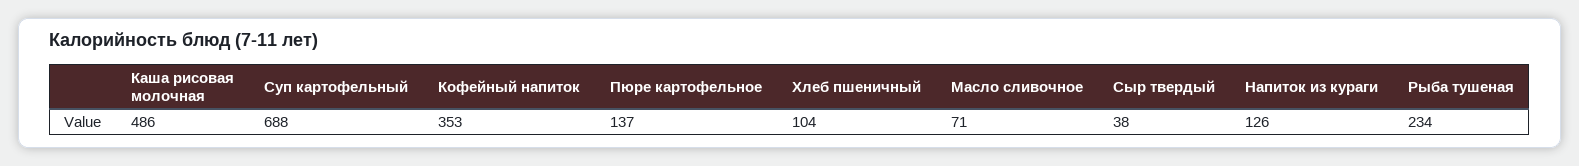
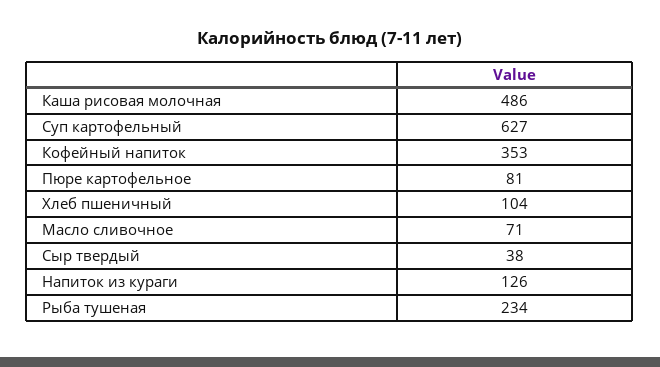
Суп картофельный: 688 -> 627
Пюре картофельное: 137 -> 81

